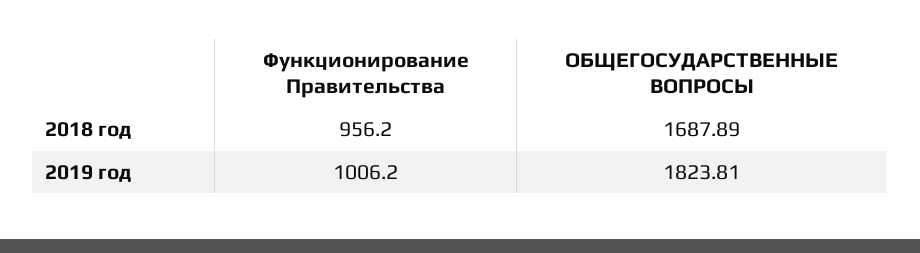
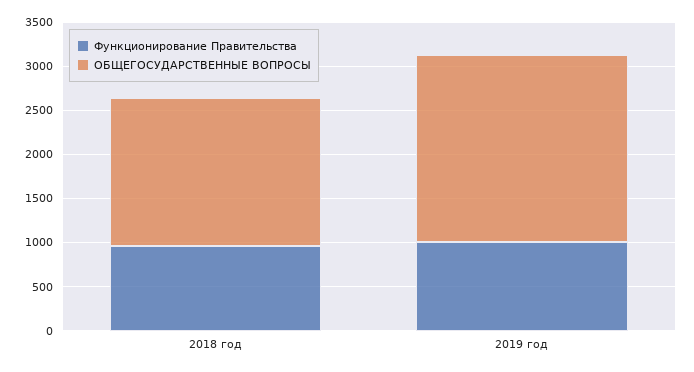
ОБЩЕГОСУДАРСТВЕННЫЕ ВОПРОСЫ, 2019 год: 1823.81 -> 2100

